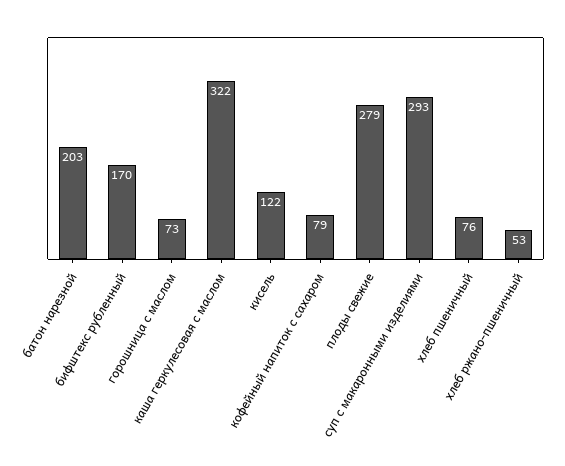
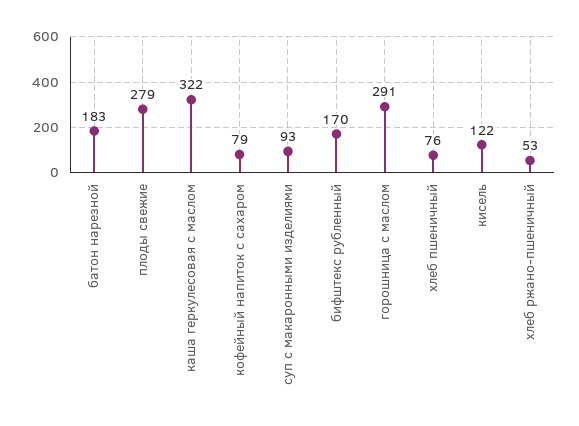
батон нарезной: 203 -> 183
горошница с маслом: 73 -> 291
суп с макаронными изделиями: 293 -> 93

